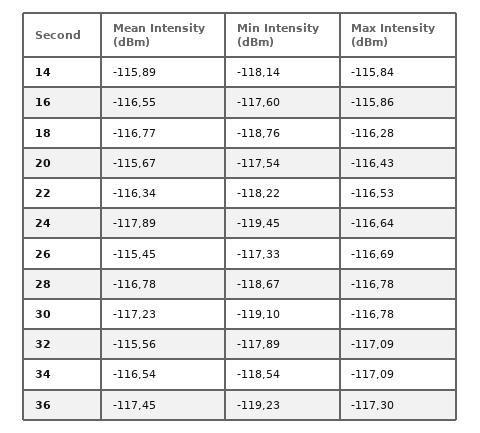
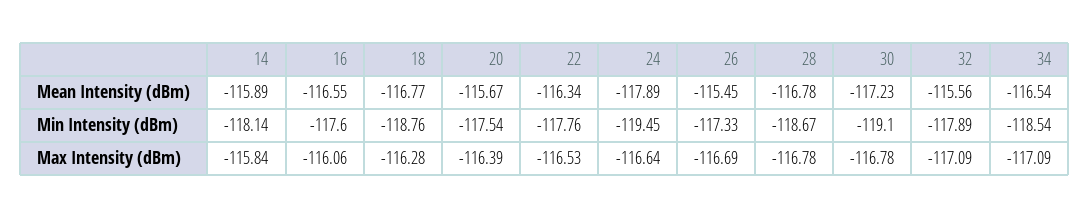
Max Intensity (dBm), 16: -115.86 -> -116.06
Max Intensity (dBm), 20: -116.43 -> -116.39
Min Intensity (dBm), 22: -118.22 -> -117.76
Mean Intensity (dBm), 36: -117.45 -> none
Min Intensity (dBm), 36: -119.23 -> none
Max Intensity (dBm), 36: -117.3 -> none

